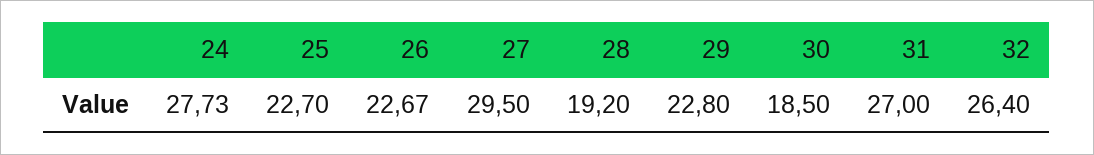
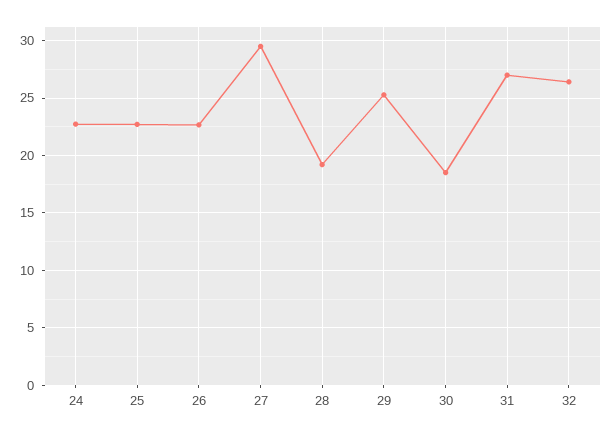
24: 27.73 -> 23
29: 22.8 -> 25

